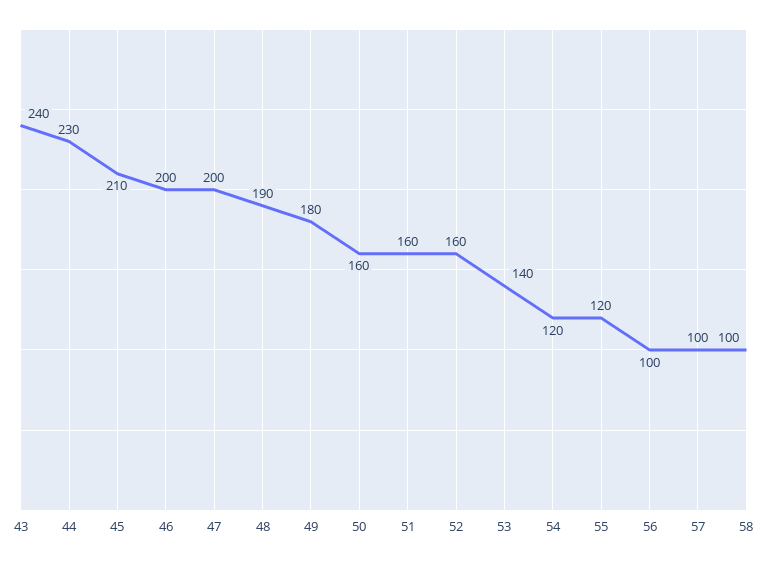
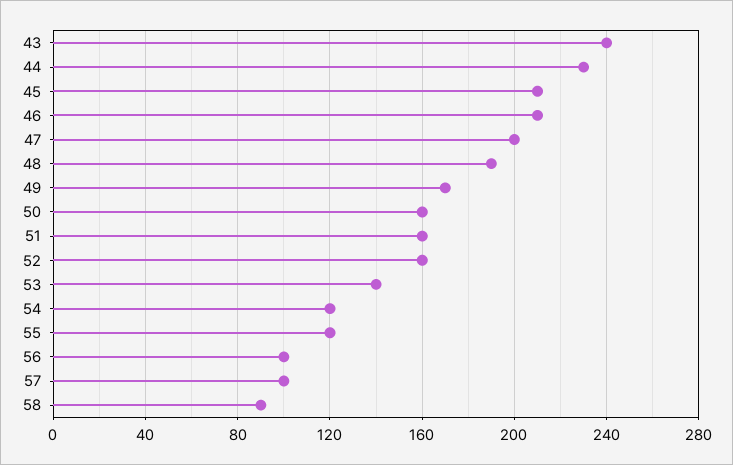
46: 200 -> 210
49: 180 -> 170
58: 100 -> 90

